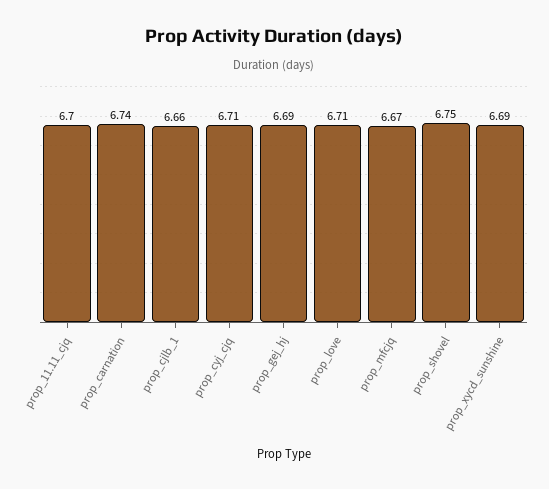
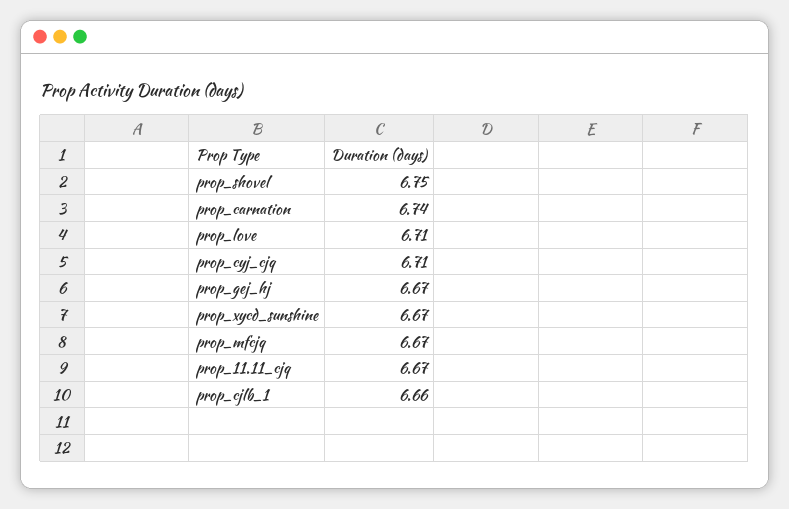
prop_11.11_cjq: 6.7 -> 6.67
prop_gej_hj: 6.69 -> 6.67
prop_xycd_sunshine: 6.69 -> 6.67

